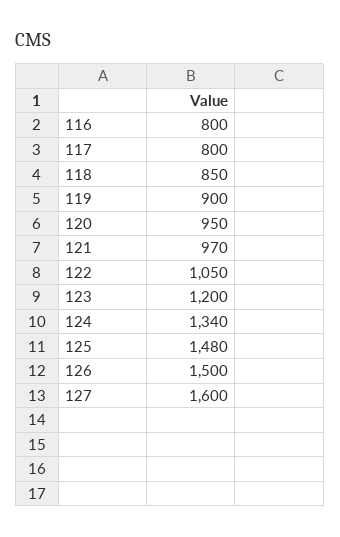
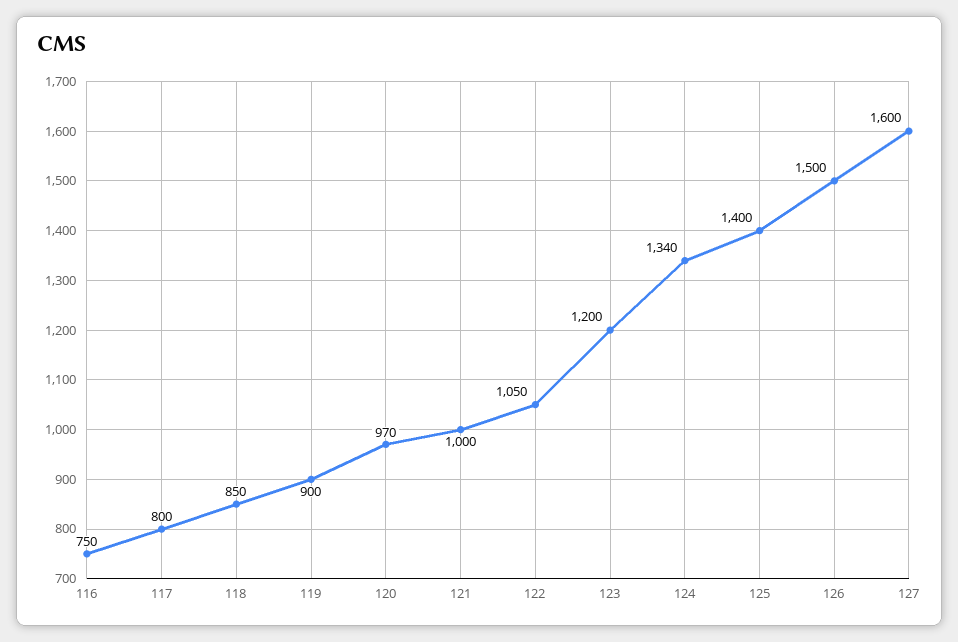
116: 800 -> 750
120: 950 -> 970
121: 970 -> 1000
125: 1480 -> 1400

